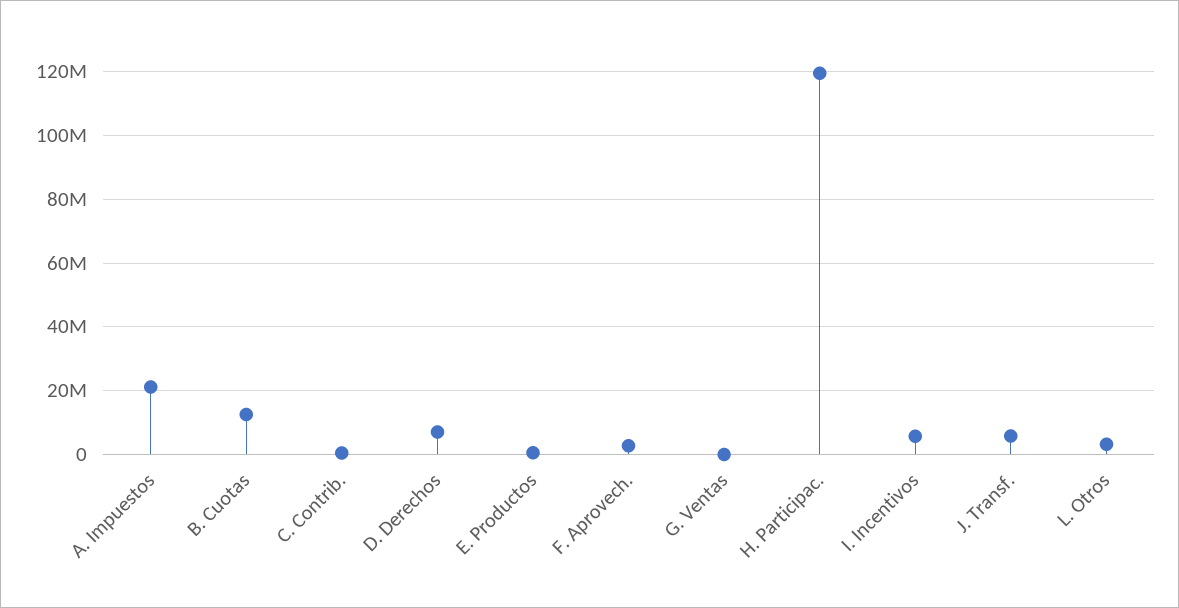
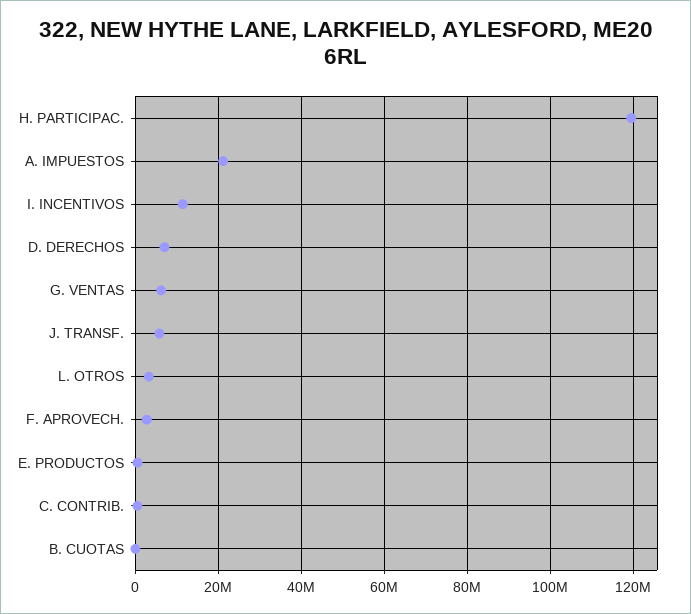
B. Cuotas: 12000000 -> 0
G. Ventas: 0 -> 6000000
I. Incentivos: 6000000 -> 12000000

